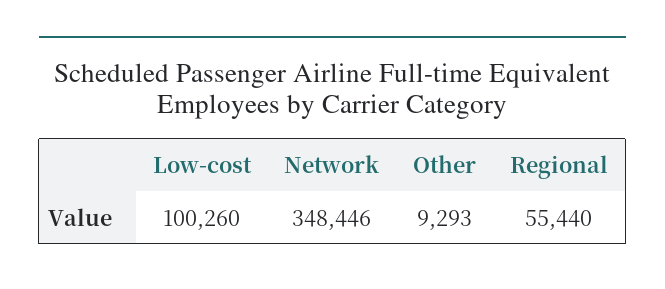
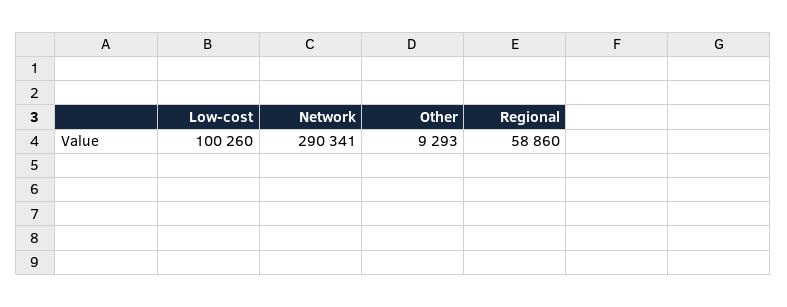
Network: 348446 -> 290341
Regional: 55440 -> 58860

